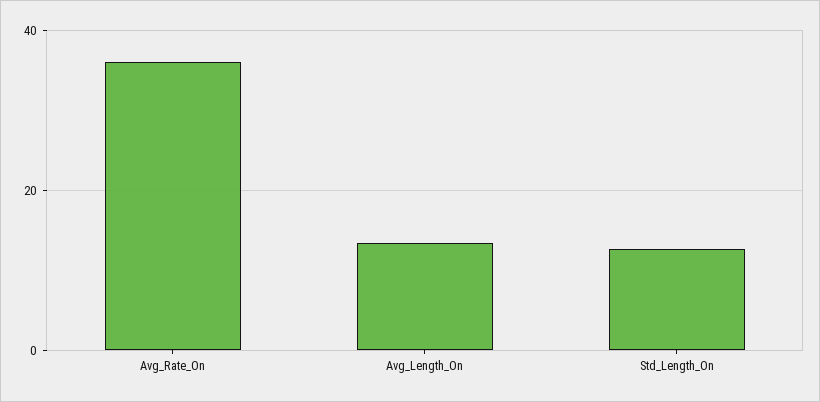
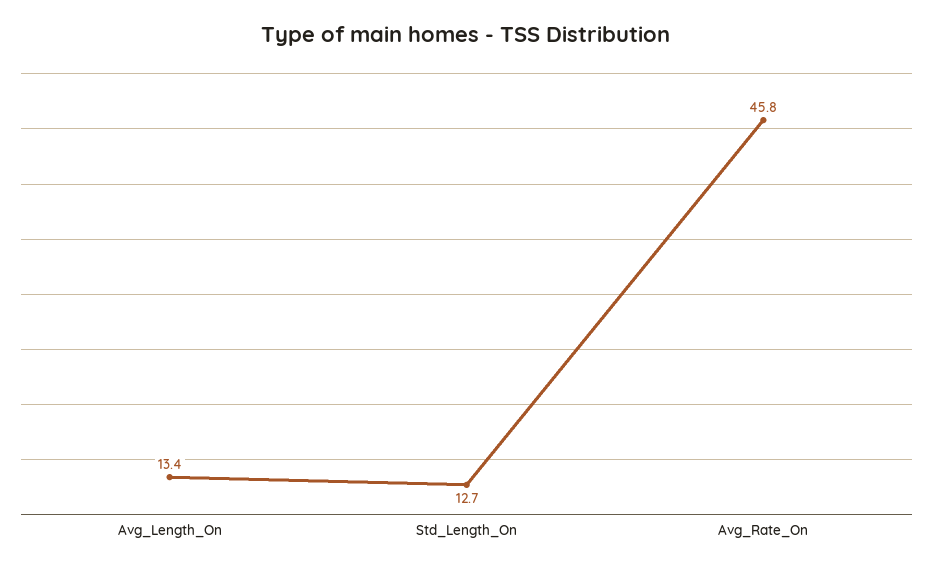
Avg_Rate_On: 36 -> 45.8

